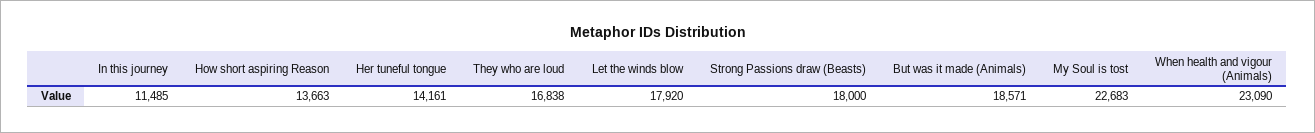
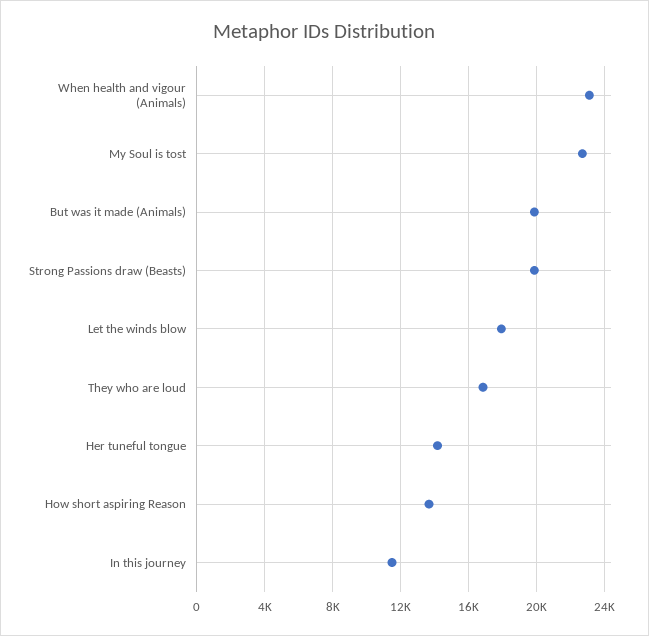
Strong Passions draw (Beasts): 18000 -> 20000
But was it made (Animals): 18571 -> 20000

